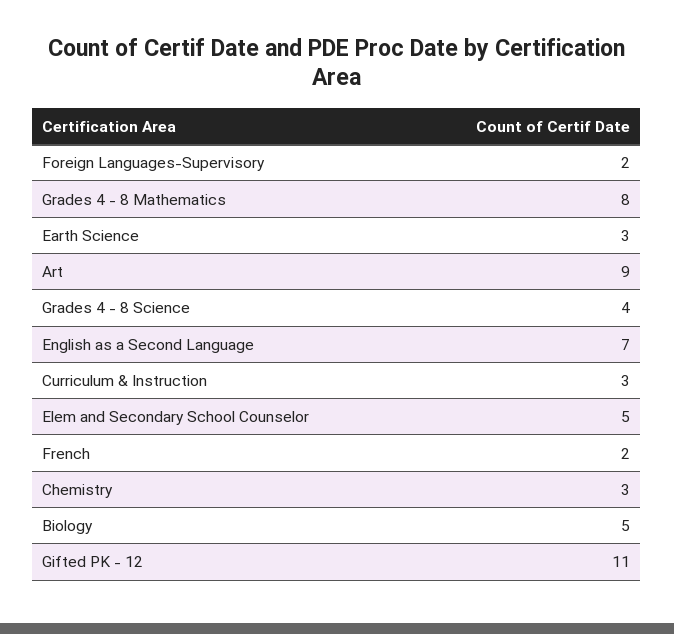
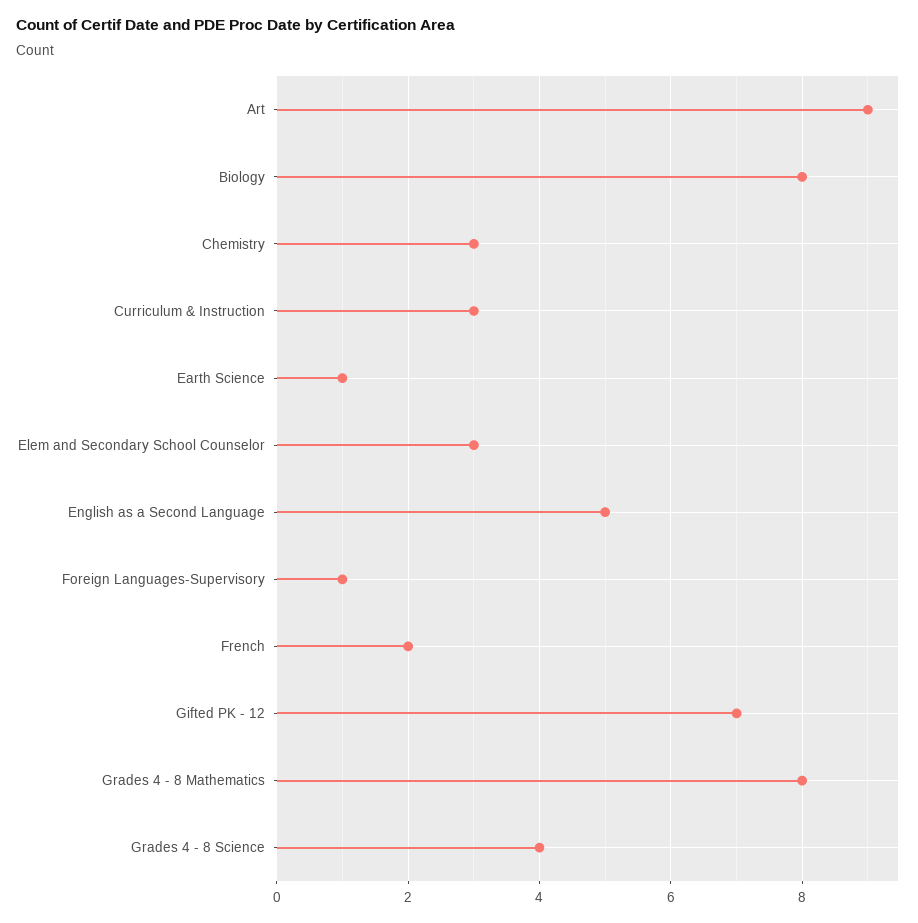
Foreign Languages-Supervisory: 2 -> 1
Earth Science: 3 -> 1
English as a Second Language: 7 -> 5
Elem and Secondary School Counselor: 5 -> 3
Biology: 5 -> 8
Gifted PK - 12: 11 -> 7

